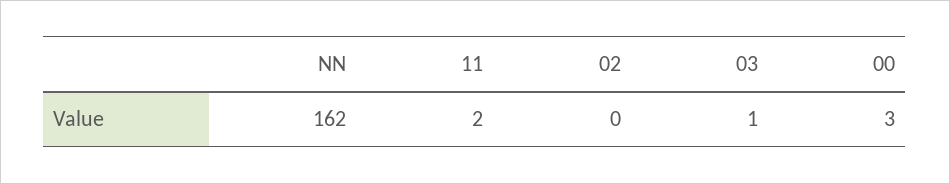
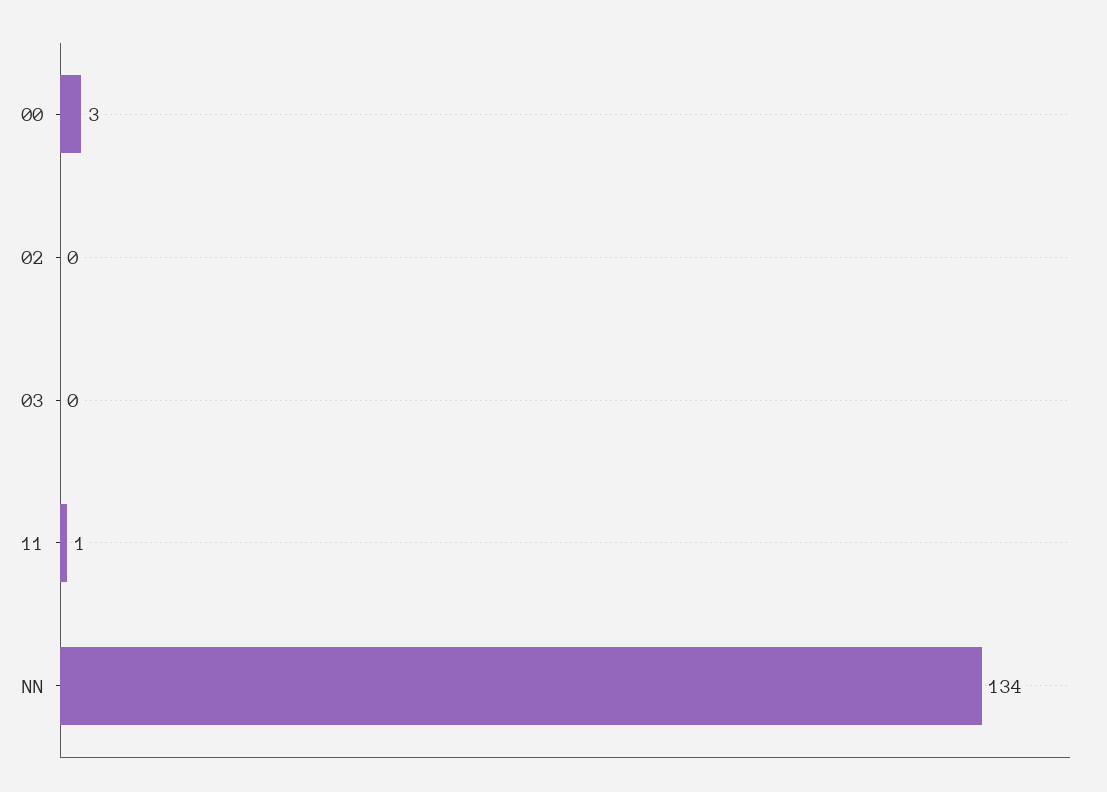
NN: 162 -> 134
11: 2 -> 1
03: 1 -> 0

